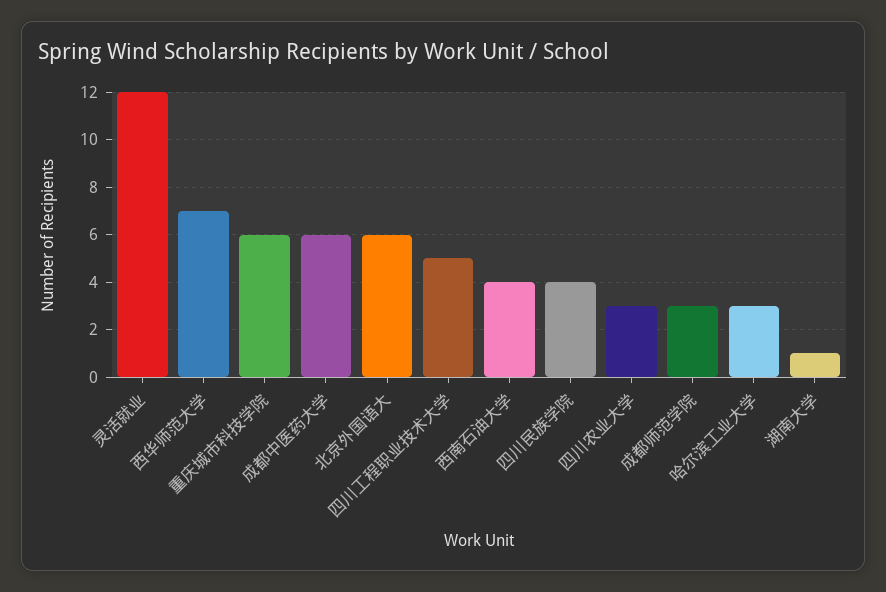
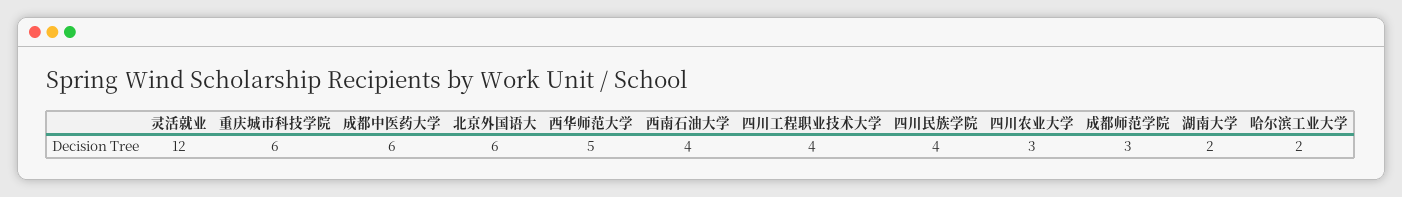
西华师范大学: 7 -> 5
四川工程职业技术大学: 5 -> 4
哈尔滨工业大学: 3 -> 2
湖南大学: 1 -> 2

